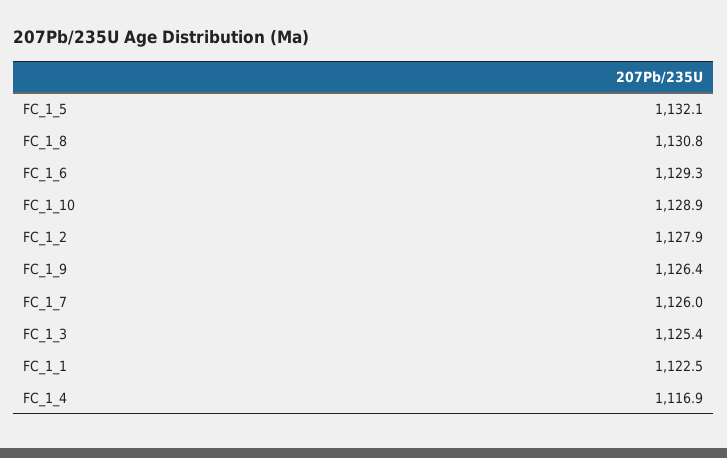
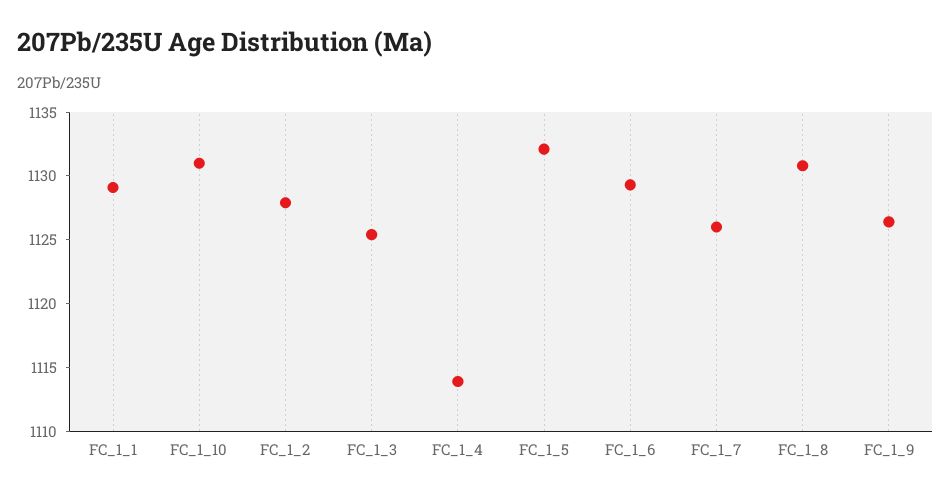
FC_1_10: 1128.9 -> 1131
FC_1_1: 1122.5 -> 1129
FC_1_4: 1116.9 -> 1114

